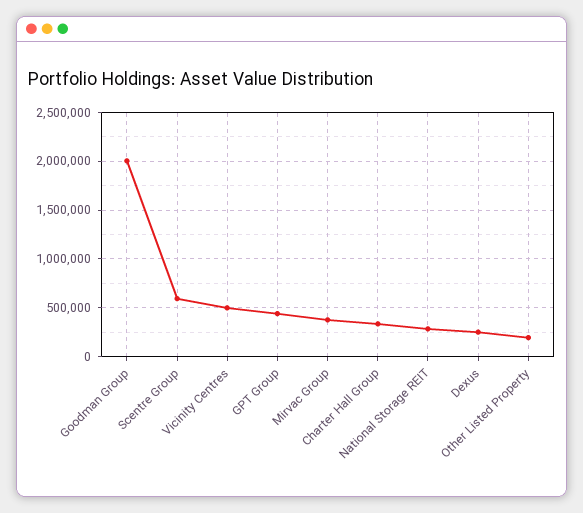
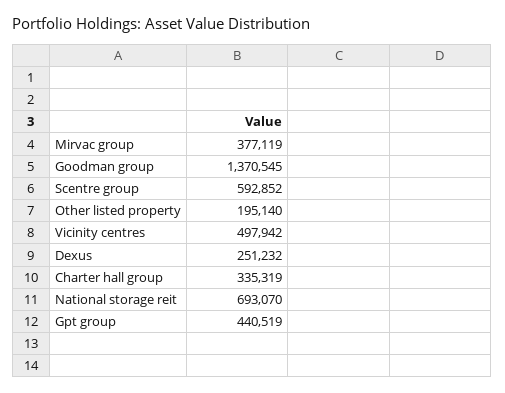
Goodman Group: 2000000 -> 1370545
National Storage REIT: 300000 -> 693070

